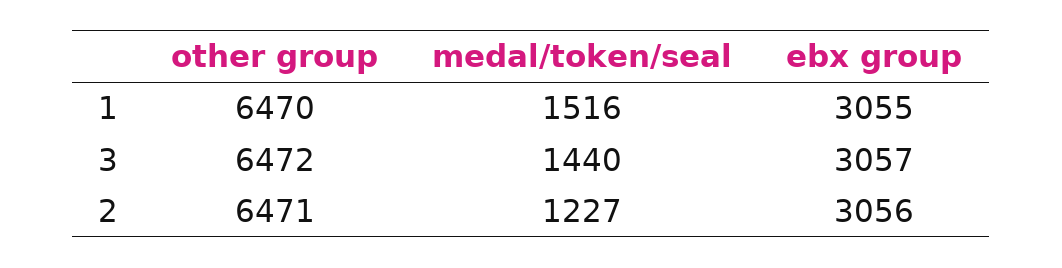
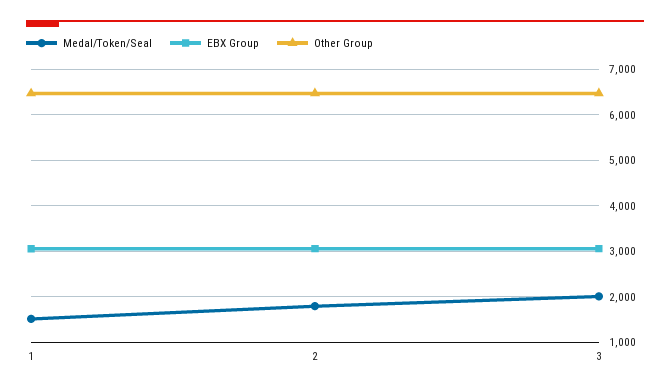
medal/token/seal, 3: 1440 -> 2000
medal/token/seal, 2: 1227 -> 1800

